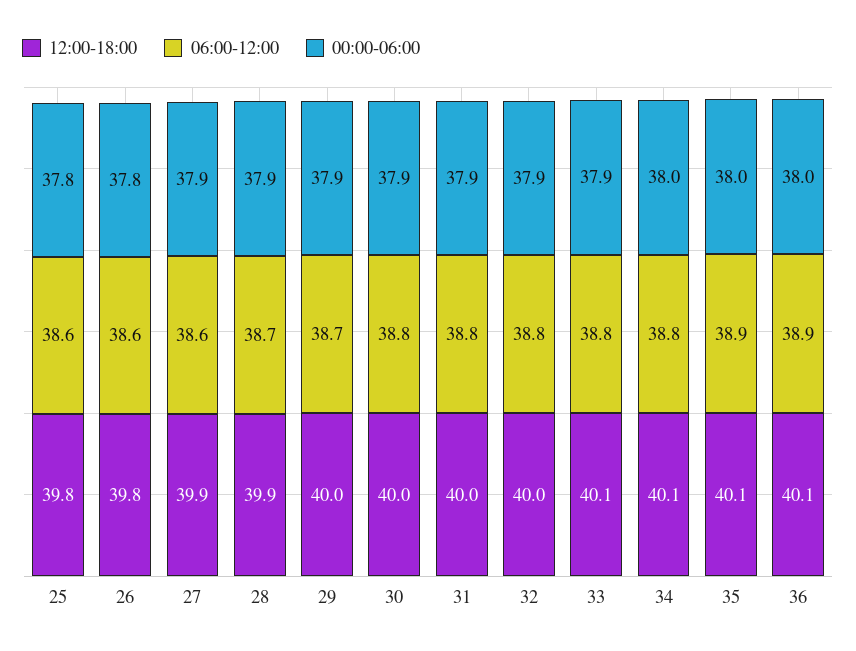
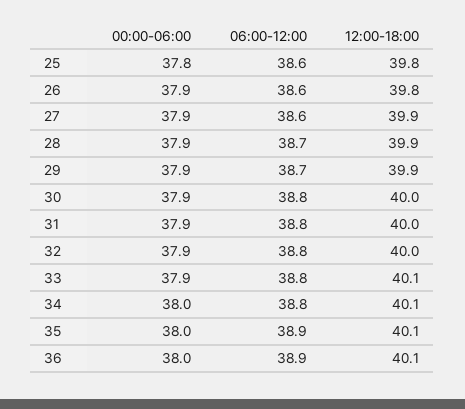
00:00-06:00, 26: 37.8 -> 37.9
12:00-18:00, 29: 40 -> 39.9

